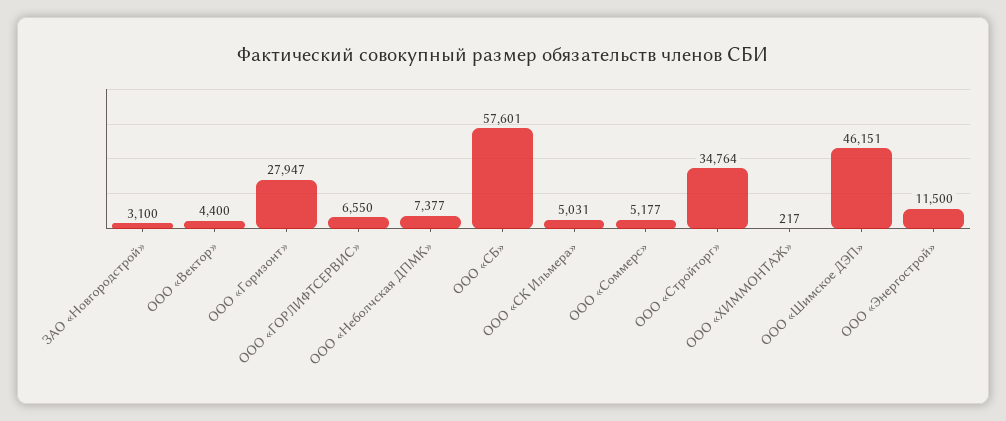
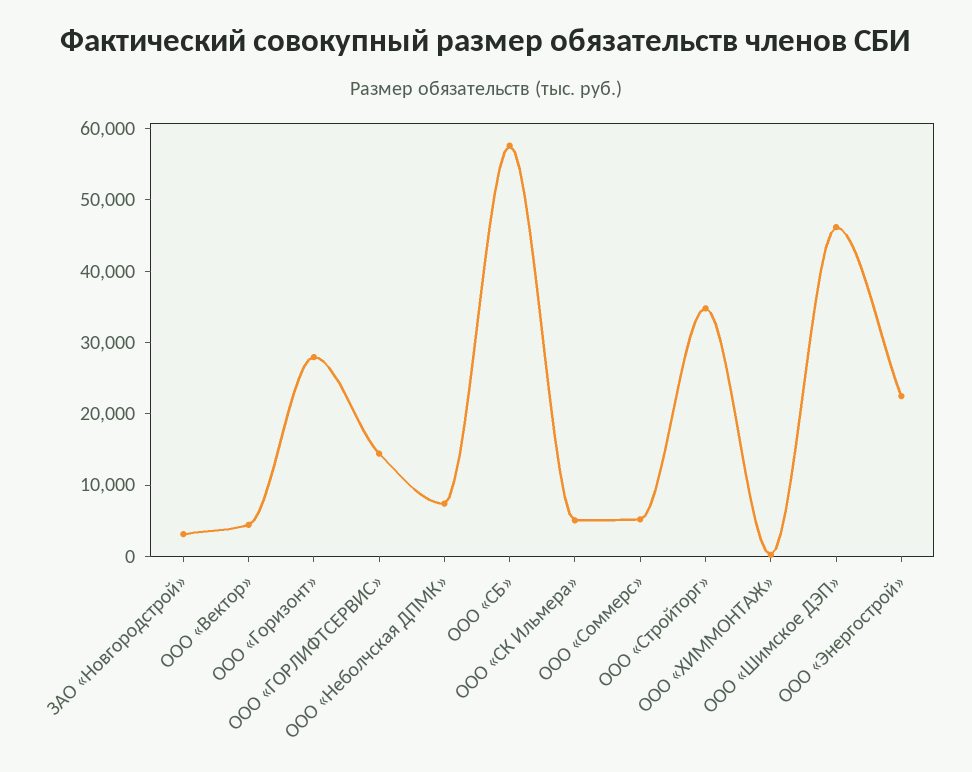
ООО «ГОРЛИФТСЕРВИС»: 6550 -> 14000
ООО «Энергострой»: 11500 -> 22000

